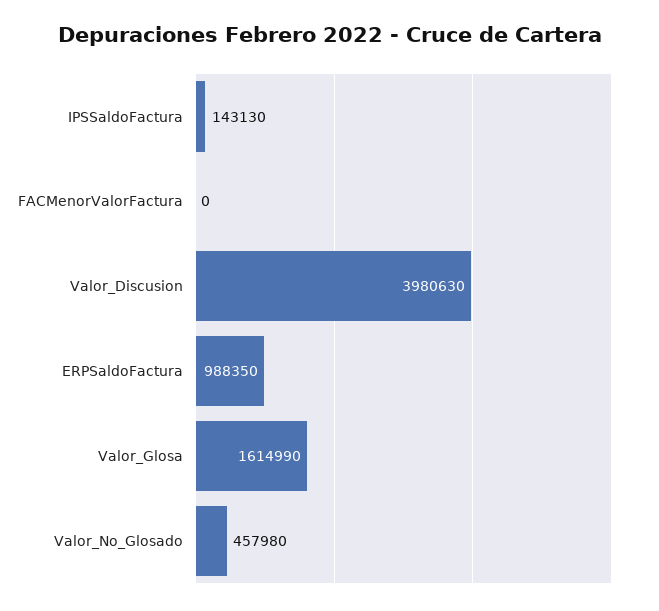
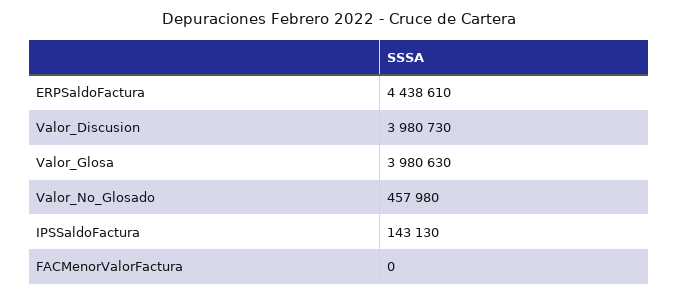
Valor_Discusion: 3980630 -> 3980730
ERPSaldoFactura: 988350 -> 4438610
Valor_Glosa: 1614990 -> 3980630

